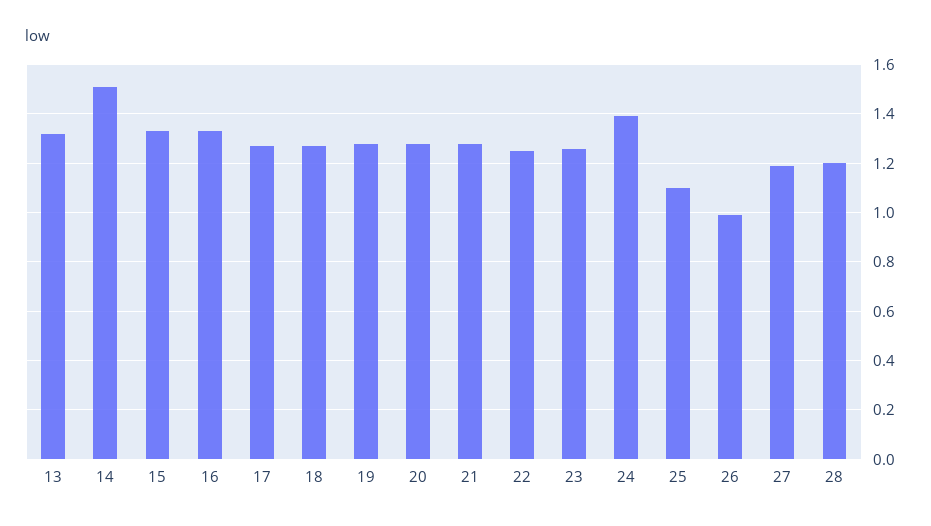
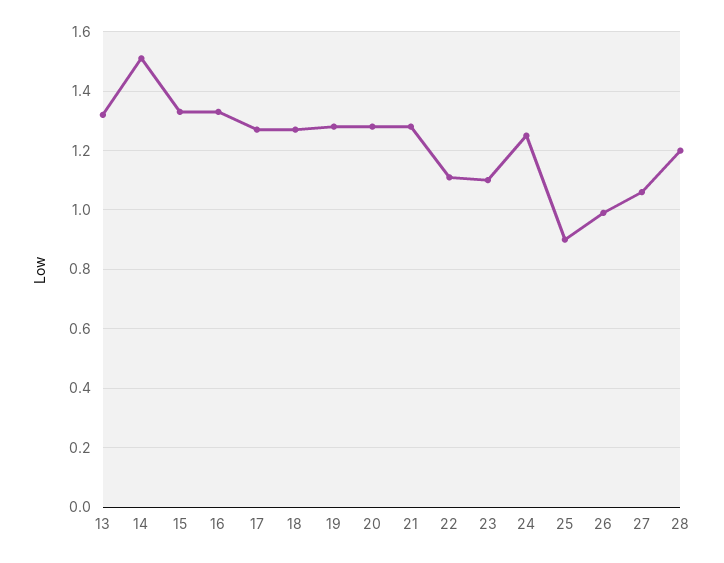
22: 1.25 -> 1.1
23: 1.25 -> 1.1
24: 1.4 -> 1.25
25: 1.1 -> 0.9
27: 1.2 -> 1.05

